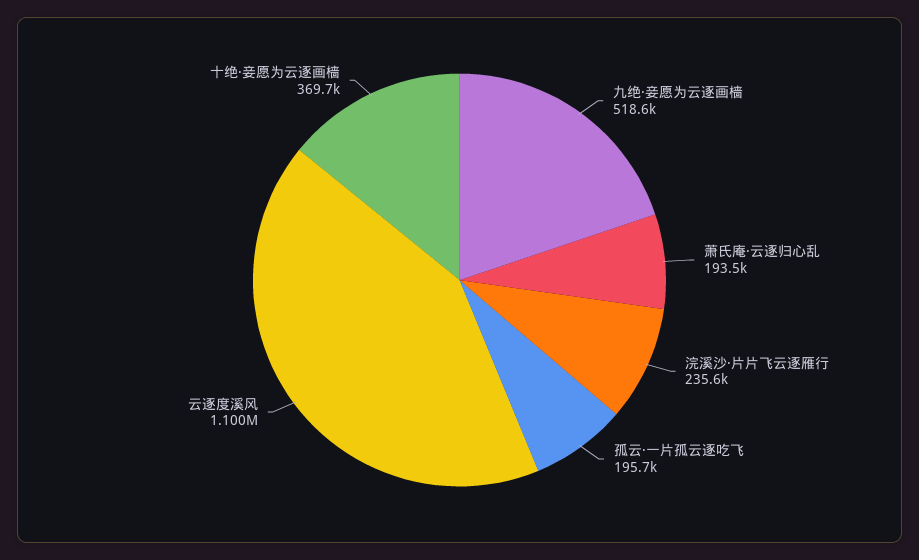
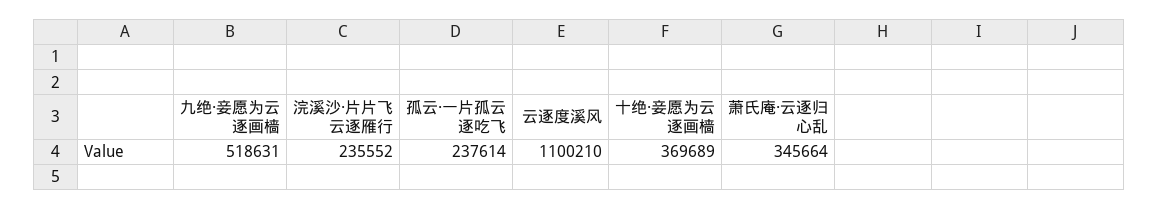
萧氏庵·云逐归心乱: 193500 -> 345664
孤云·一片孤云逐吃飞: 195700 -> 237614

